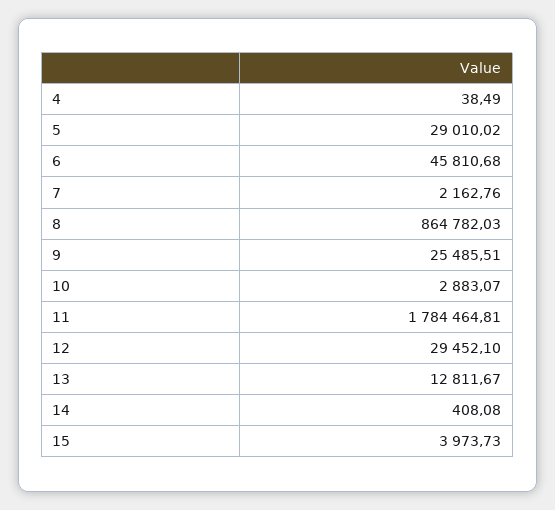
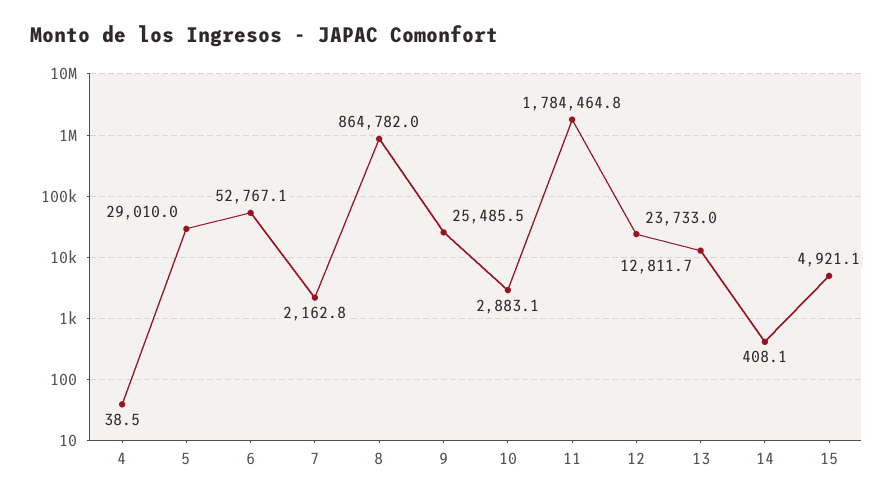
6: 45810.68 -> 52767.1
12: 29452.1 -> 23733
15: 3973.73 -> 4921.1

